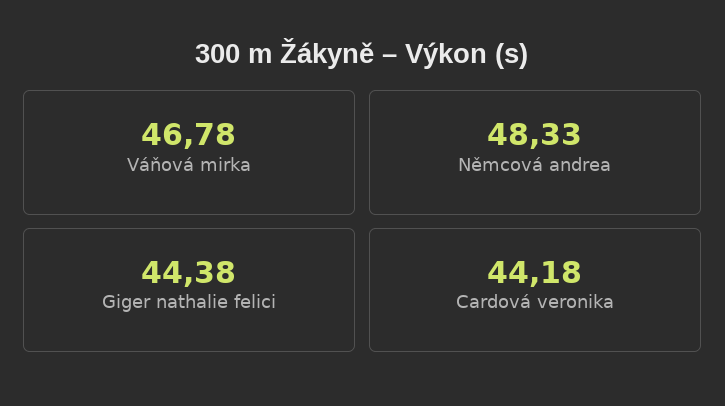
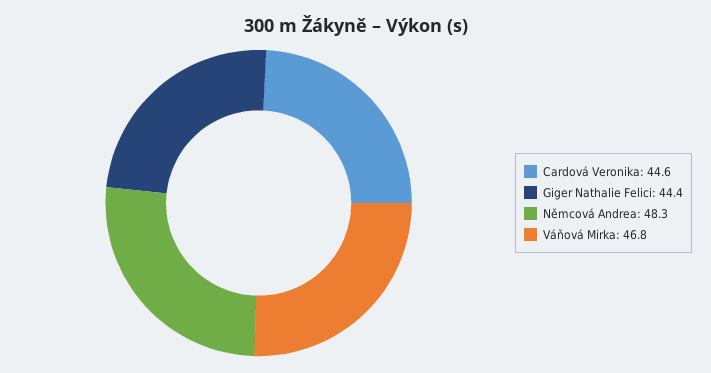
Cardová veronika: 44.18 -> 44.6

